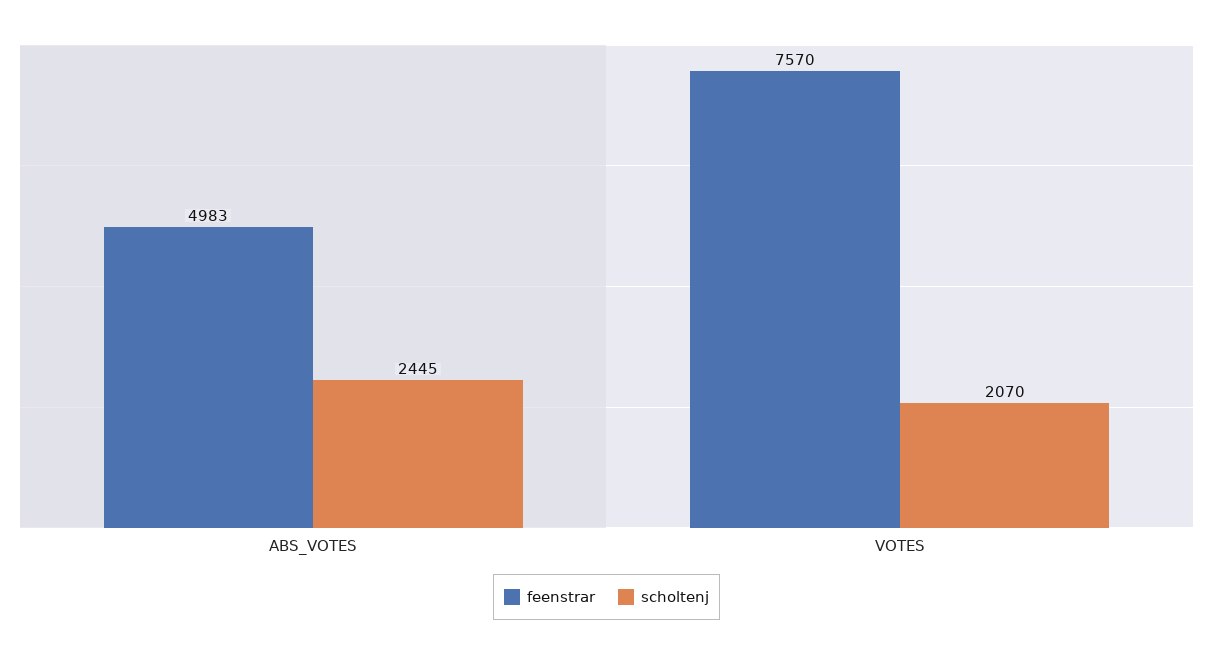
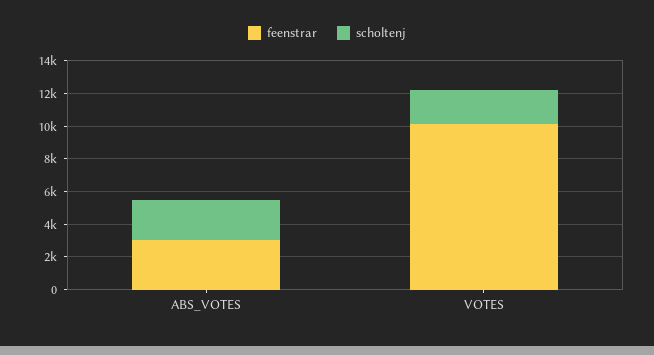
feenstrar, ABS_VOTES: 4983 -> 3000
feenstrar, VOTES: 7570 -> 10000

